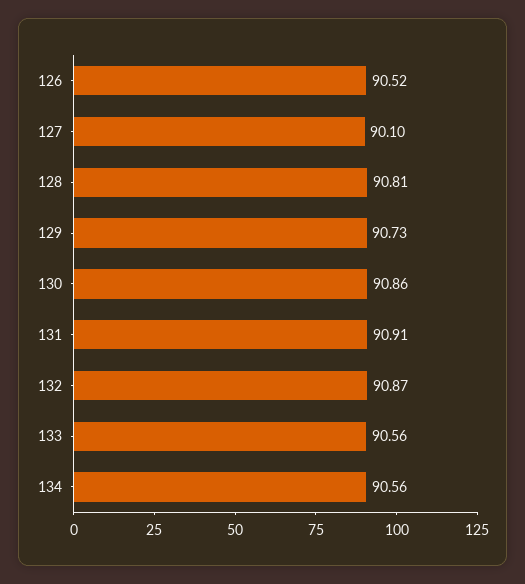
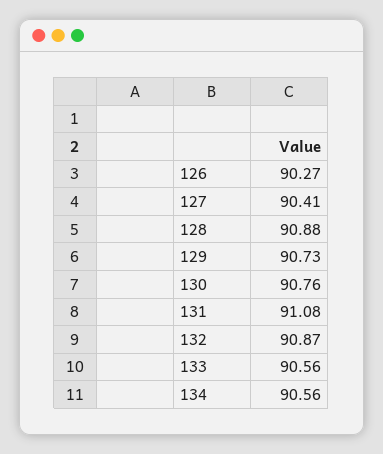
126: 90.52 -> 90.27
127: 90.1 -> 90.41
128: 90.81 -> 90.88
130: 90.86 -> 90.76
131: 90.91 -> 91.08

